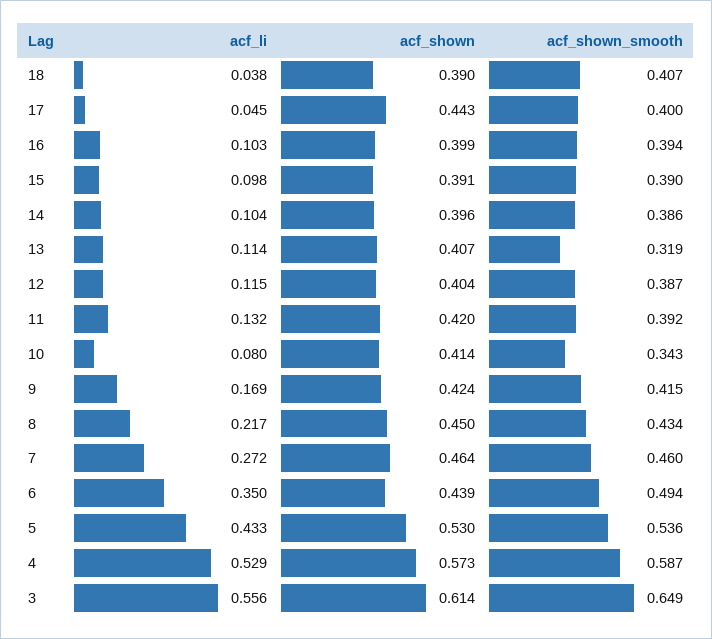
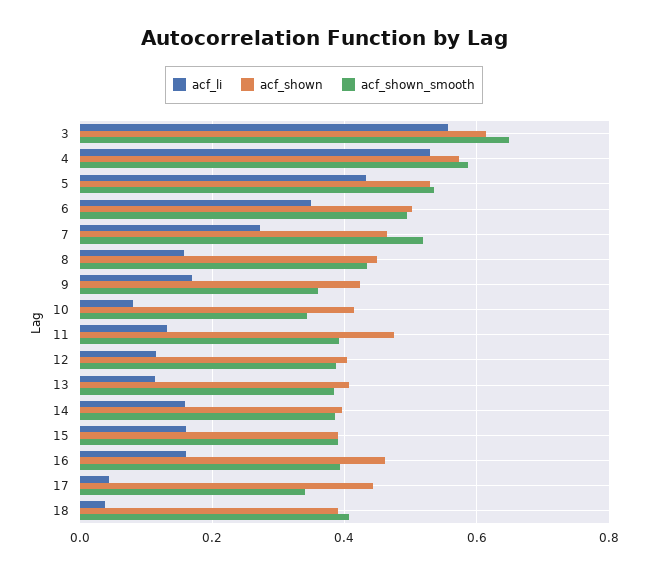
acf_shown_smooth, 17: 0.4 -> 0.34
acf_li, 16: 0.103 -> 0.16
acf_shown, 16: 0.399 -> 0.46
acf_li, 15: 0.098 -> 0.16
acf_li, 14: 0.104 -> 0.16
acf_shown_smooth, 13: 0.319 -> 0.38
acf_shown, 11: 0.42 -> 0.48
acf_shown_smooth, 9: 0.415 -> 0.36
acf_li, 8: 0.217 -> 0.16
acf_shown_smooth, 7: 0.46 -> 0.52
acf_shown, 6: 0.439 -> 0.5

